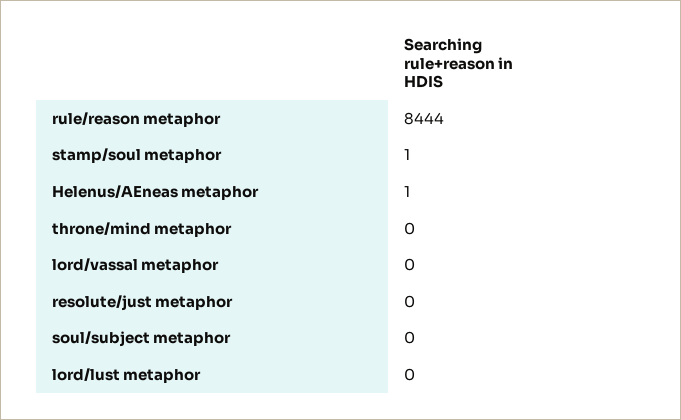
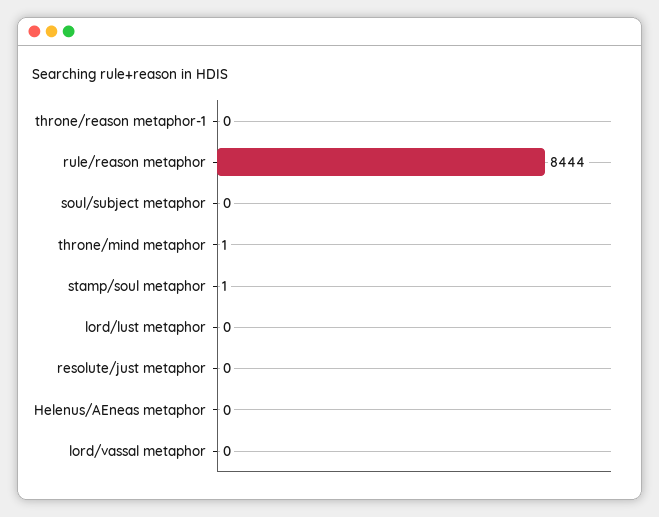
Helenus/AEneas metaphor: 1 -> 0
throne/mind metaphor: 0 -> 1
throne/reason metaphor-1: none -> 0

